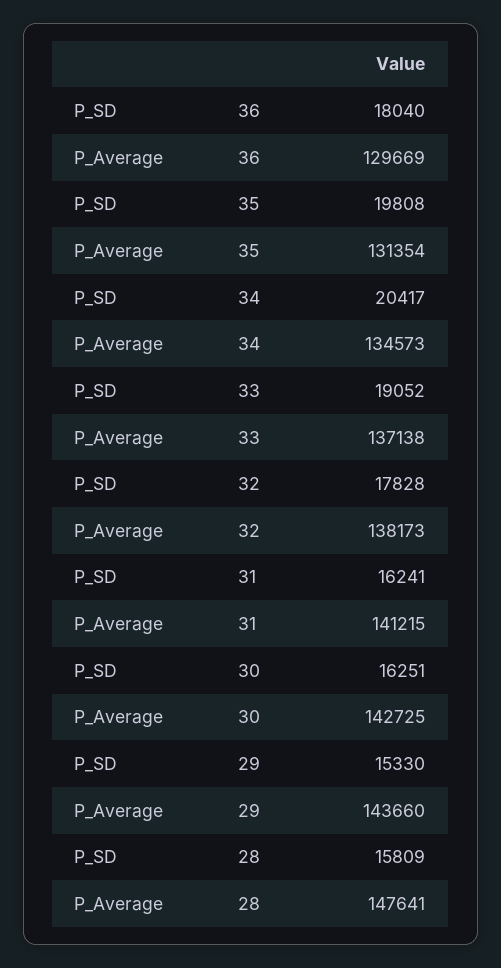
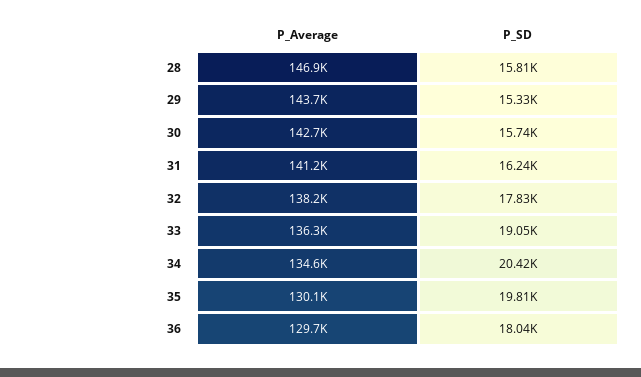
P_Average, 35: 131354 -> 130100
P_Average, 33: 137138 -> 136300
P_SD, 30: 16251 -> 15740
P_Average, 28: 147641 -> 146900

